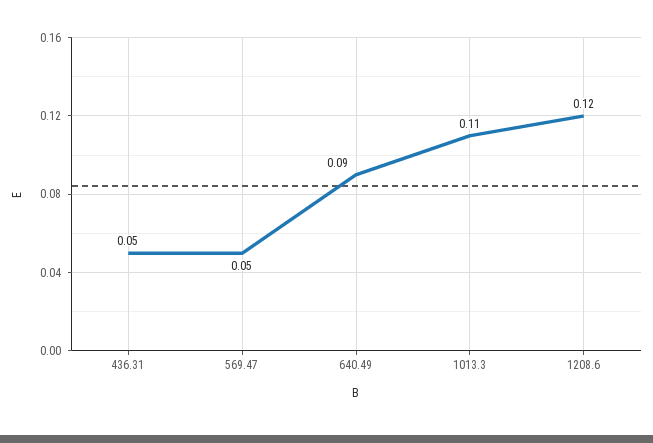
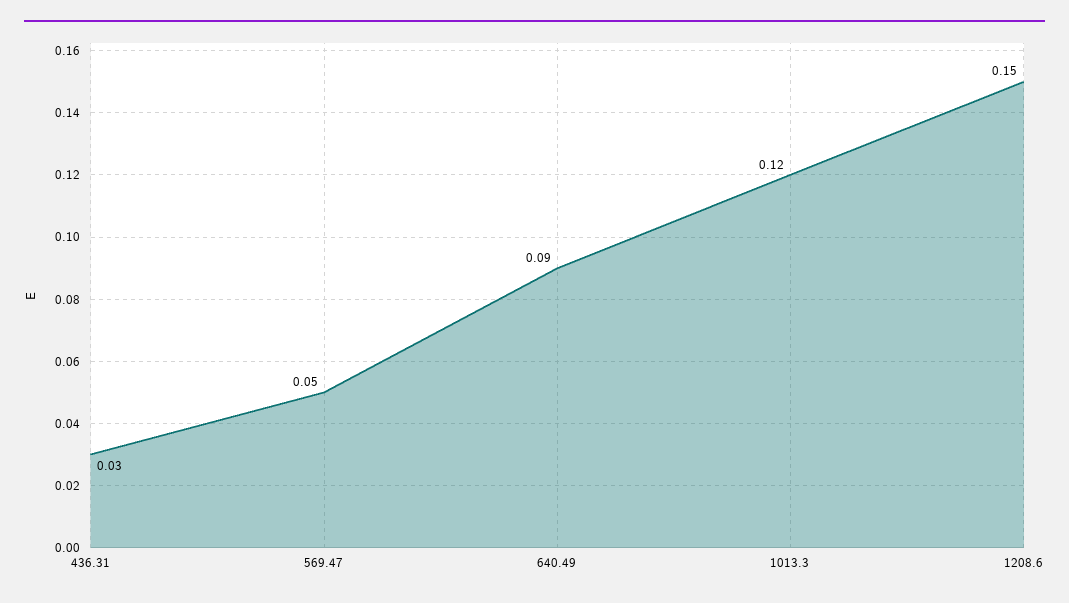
436.31: 0.05 -> 0.03
1013.3: 0.11 -> 0.12
1208.6: 0.12 -> 0.15

